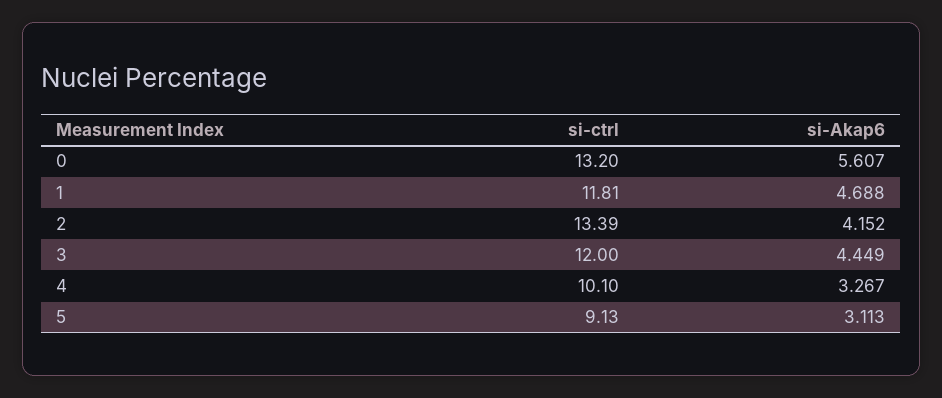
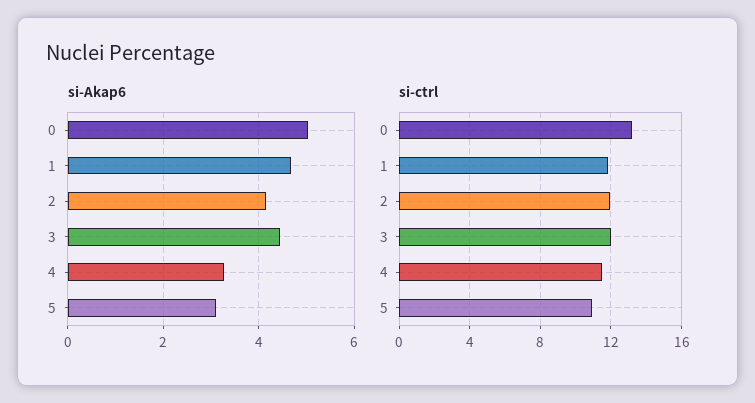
si-Akap6, 0: 5.607 -> 5
si-ctrl, 2: 13.39 -> 12
si-ctrl, 4: 10.1 -> 11.5
si-ctrl, 5: 9.13 -> 11

